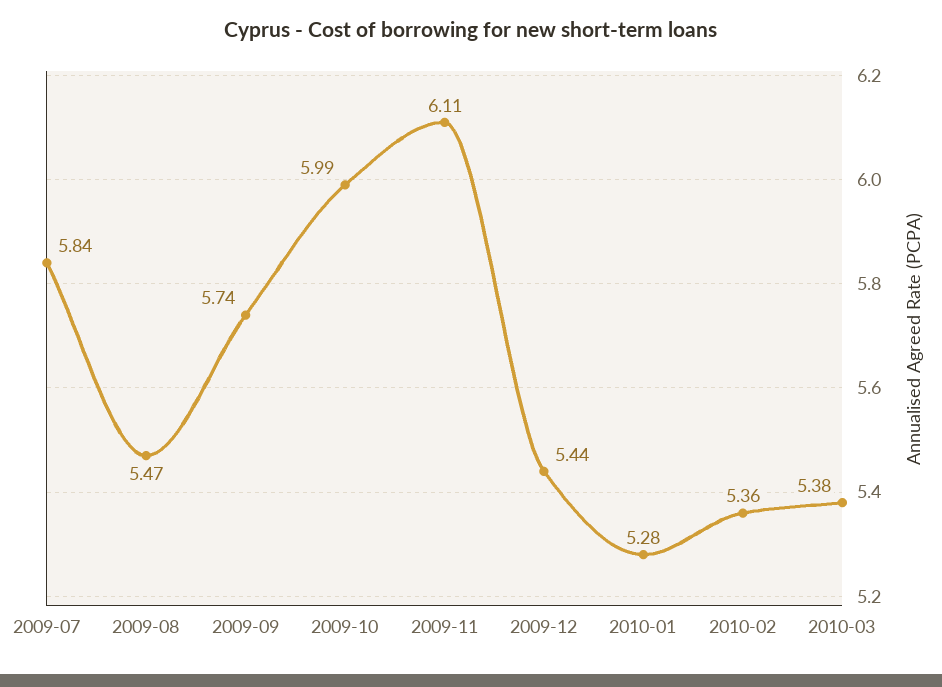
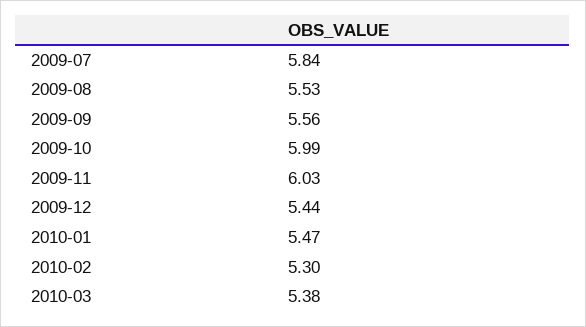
2009-08: 5.47 -> 5.53
2009-09: 5.74 -> 5.56
2009-11: 6.11 -> 6.03
2010-01: 5.28 -> 5.47
2010-02: 5.36 -> 5.3

